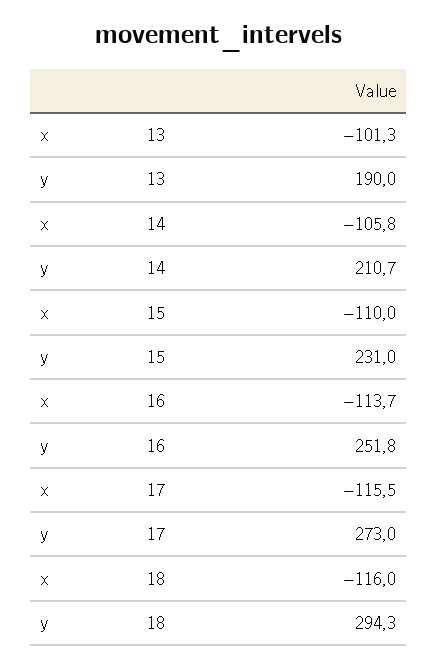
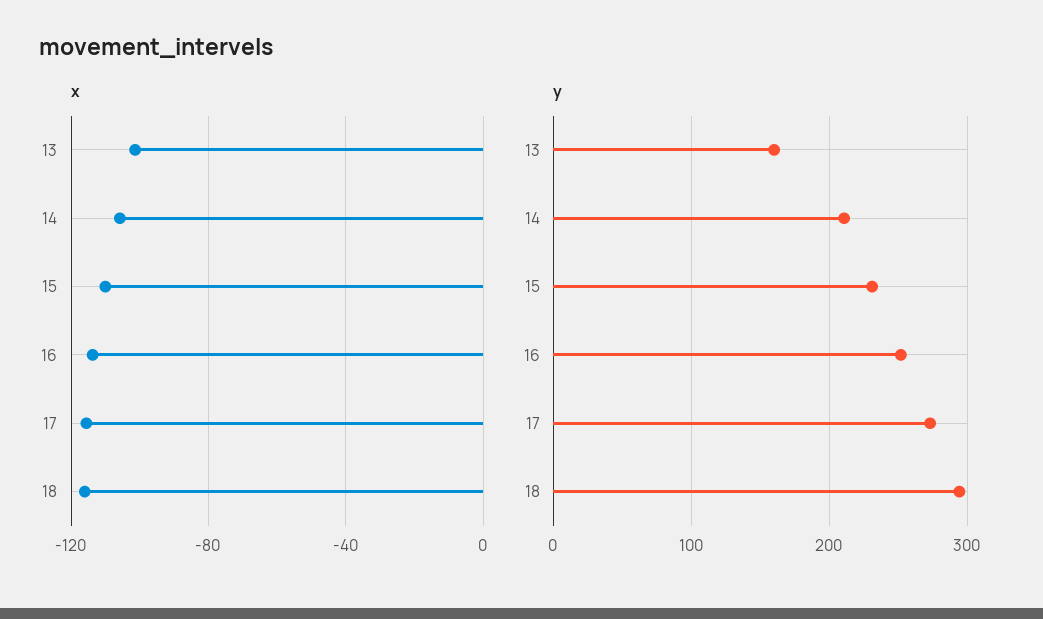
y, 13: 190 -> 160

